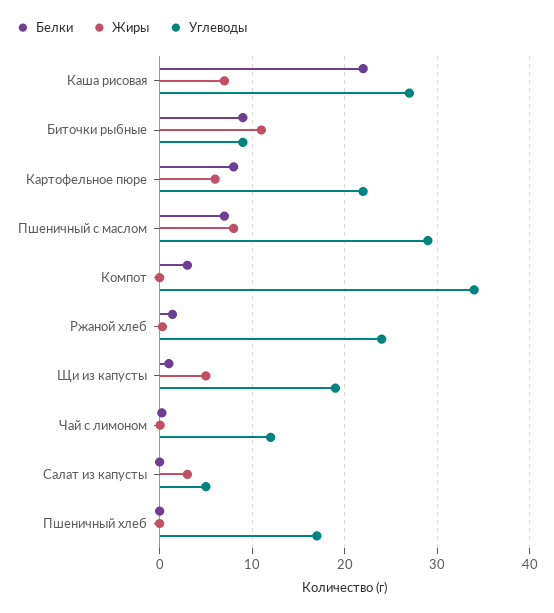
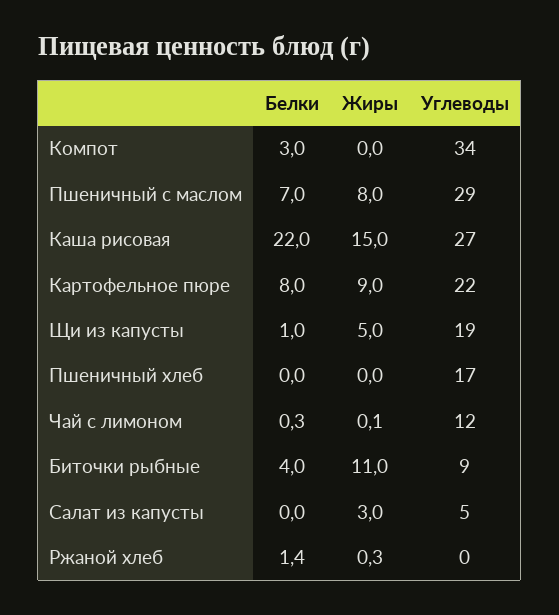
Жиры, Каша рисовая: 7 -> 15
Белки, Биточки рыбные: 9 -> 4
Жиры, Картофельное пюре: 6 -> 9
Углеводы, Ржаной хлеб: 24 -> 0

